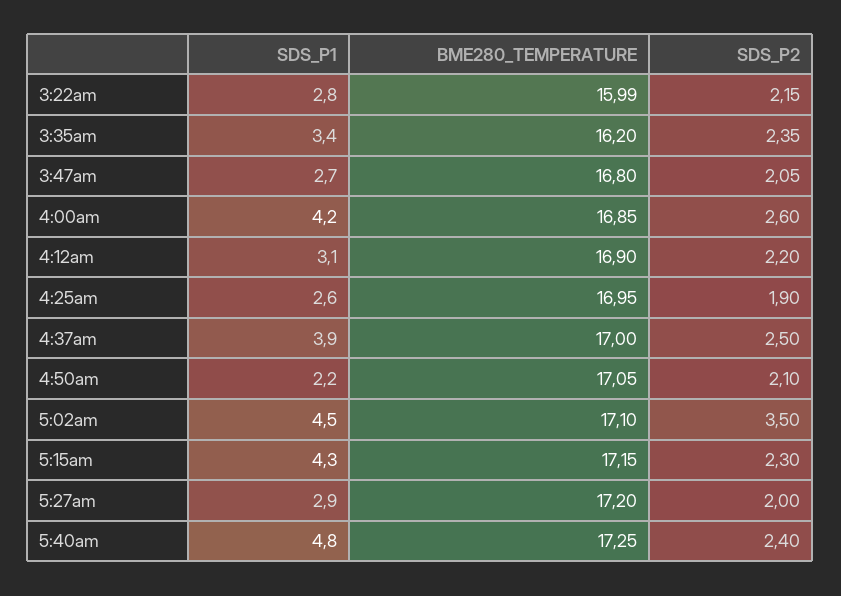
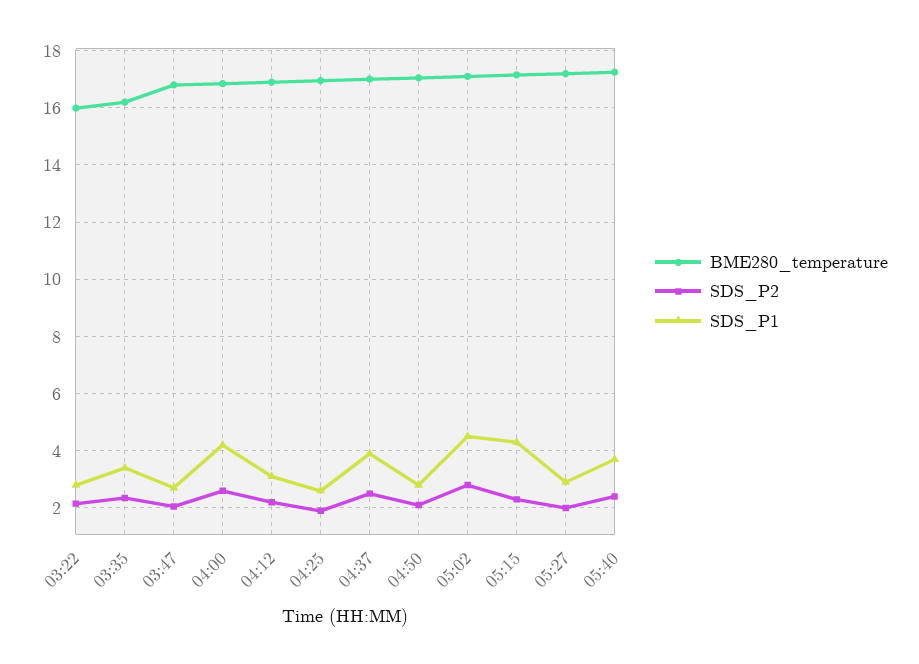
SDS_P1, 4:50am: 2.2 -> 2.75
SDS_P2, 5:02am: 3.5 -> 2.75
SDS_P1, 5:40am: 4.8 -> 3.75

